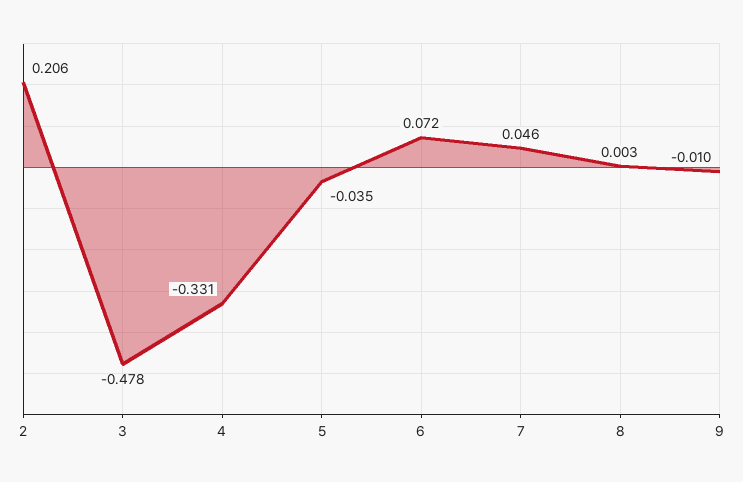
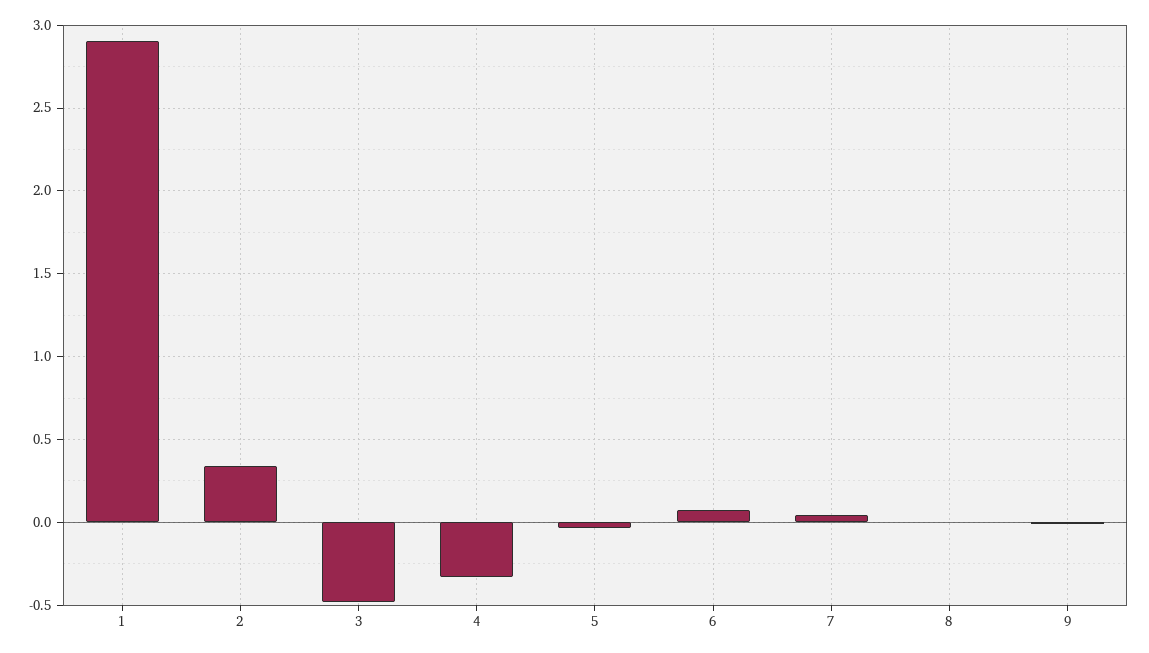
2: 0.206 -> 0.35
1: none -> 2.9

